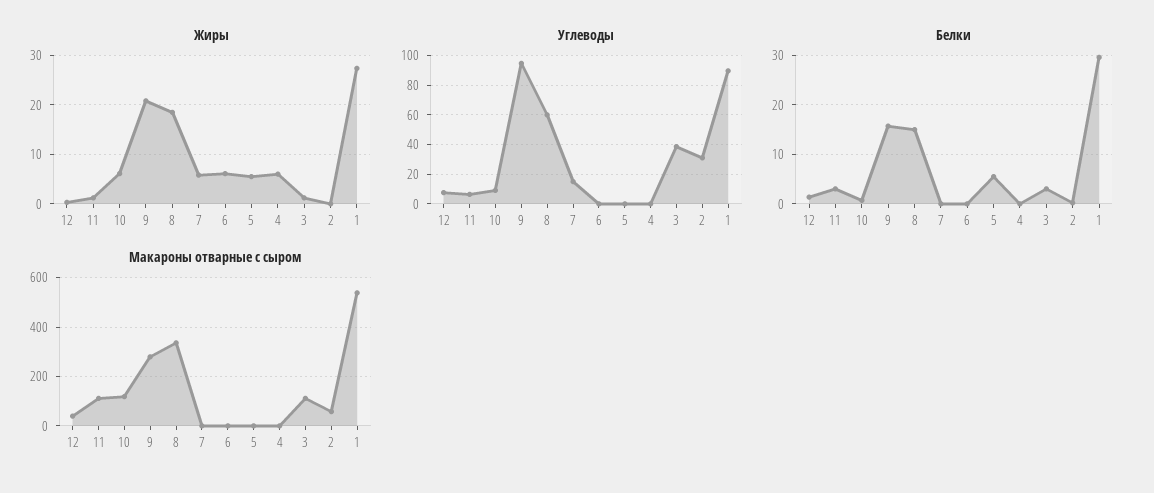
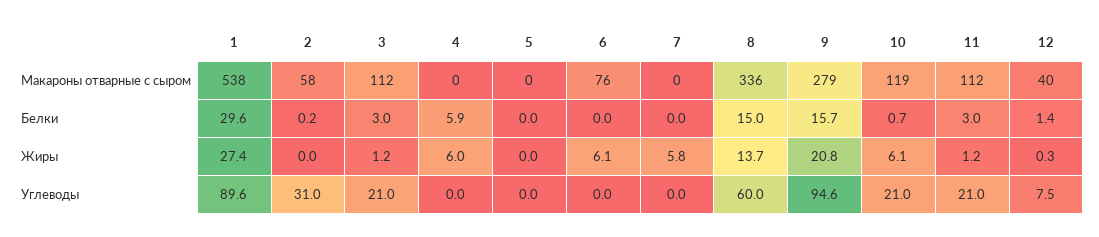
Жиры, 8: 18 -> 13.7
Жиры, 5: 6 -> 0
Углеводы, 11: 5 -> 21
Углеводы, 10: 10 -> 21
Углеводы, 7: 15 -> 0
Углеводы, 3: 40 -> 21
Белки, 5: 6 -> 0
Белки, 4: 0 -> 5.9
Макароны отварные с сыром, 6: 0 -> 76

